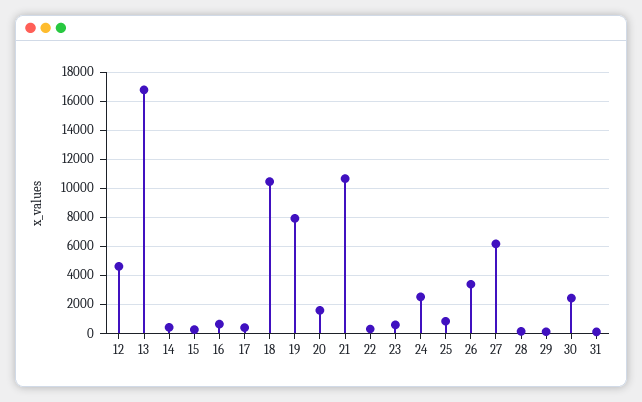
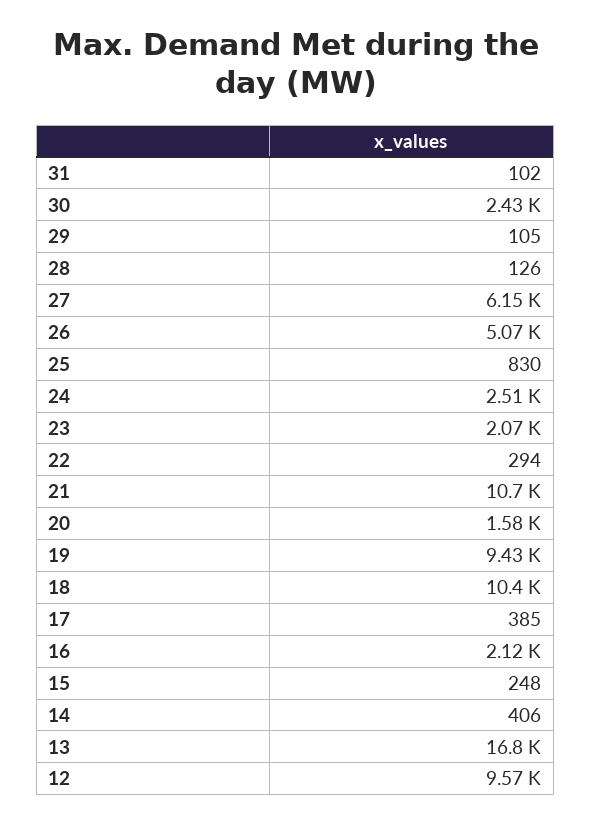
12: 4500 -> 9570
16: 500 -> 2120
19: 8000 -> 9430
23: 500 -> 2070
26: 3500 -> 5070

